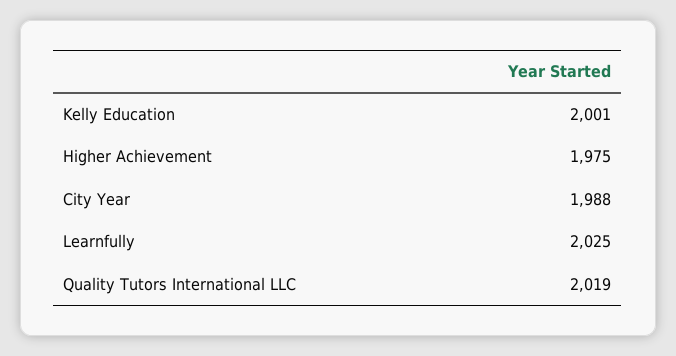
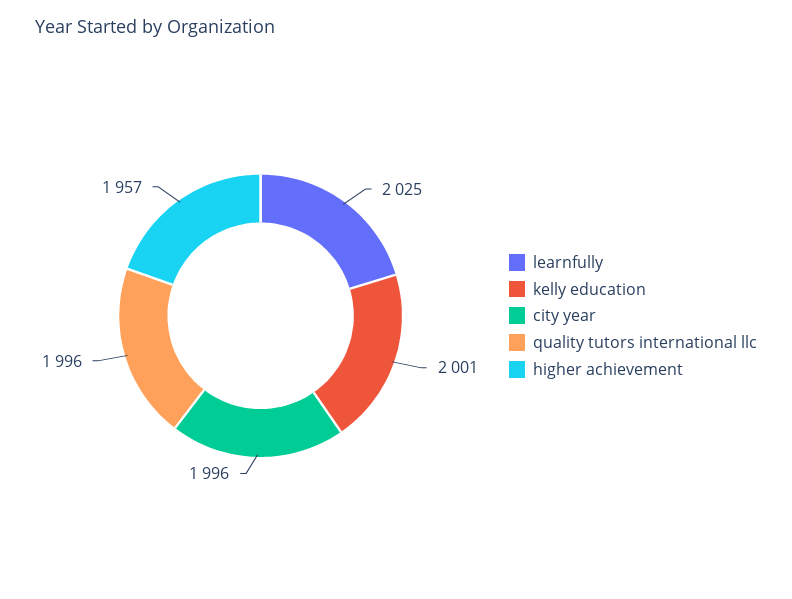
Higher Achievement: 1975 -> 1957
City Year: 1988 -> 1996
Quality Tutors International LLC: 2019 -> 1996

